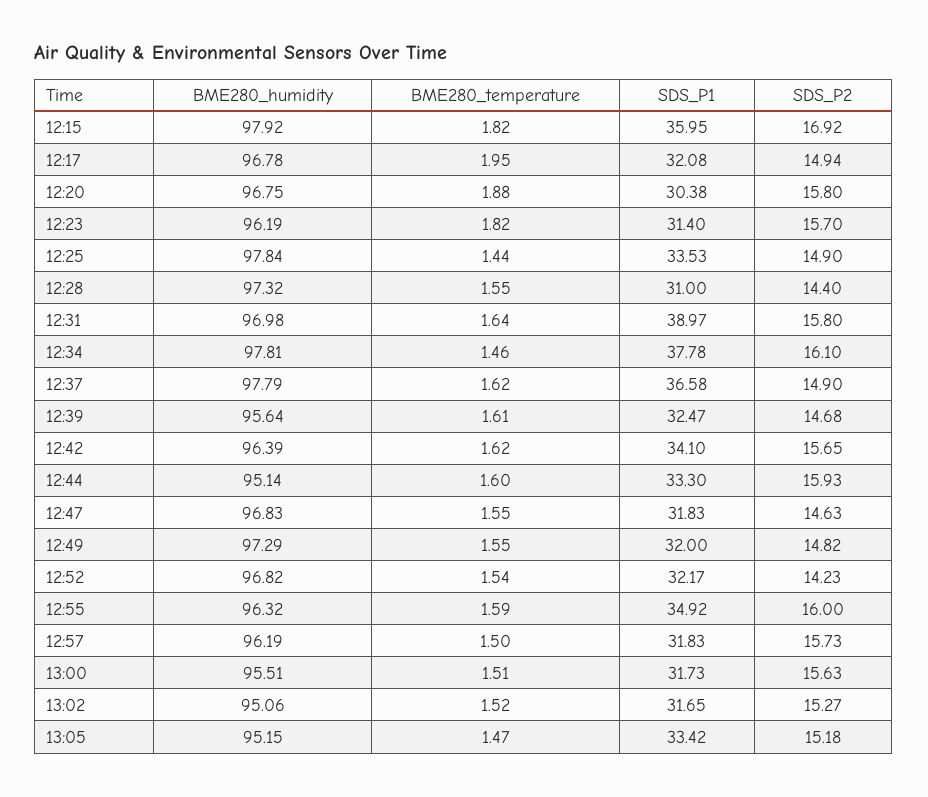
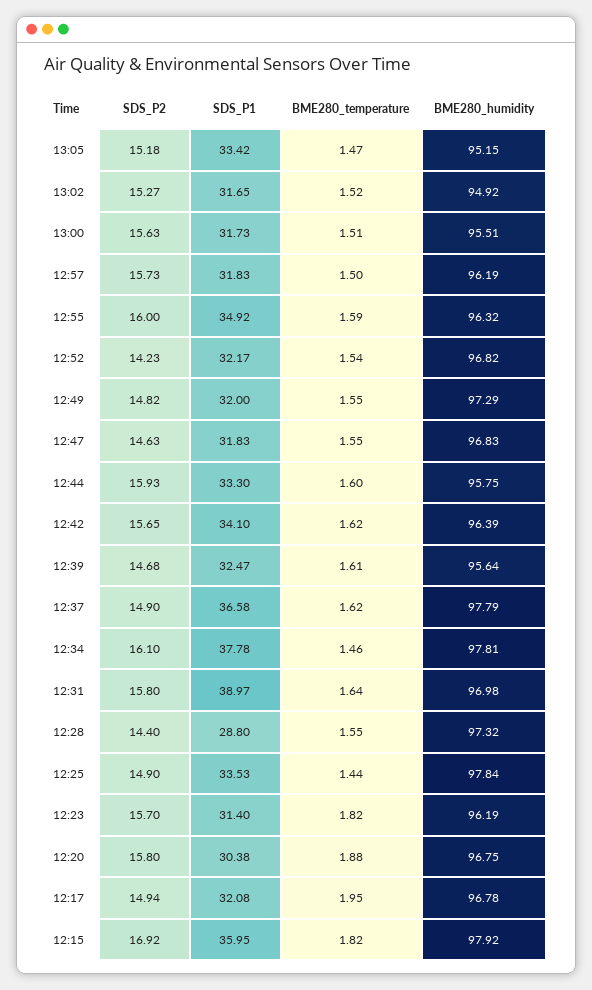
SDS_P1, 12:28: 31 -> 28.8
BME280_humidity, 12:44: 95.14 -> 95.75
BME280_humidity, 13:02: 95.06 -> 94.92

